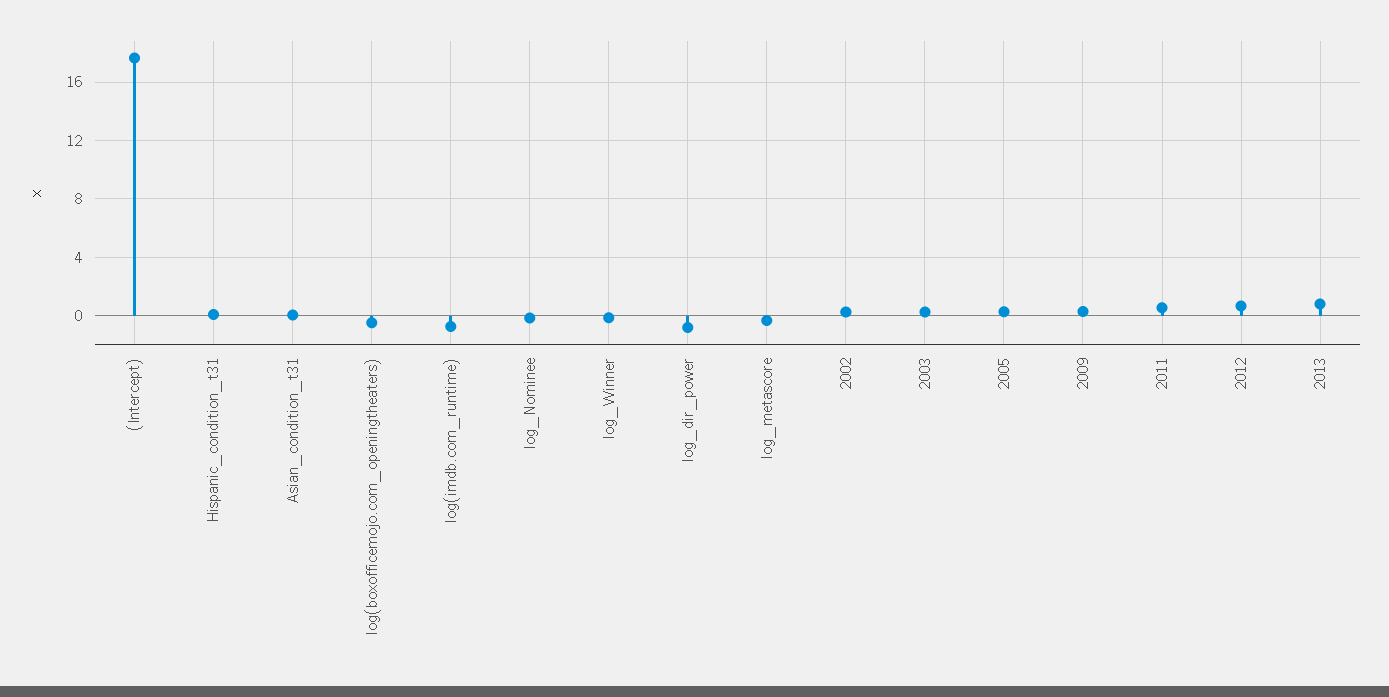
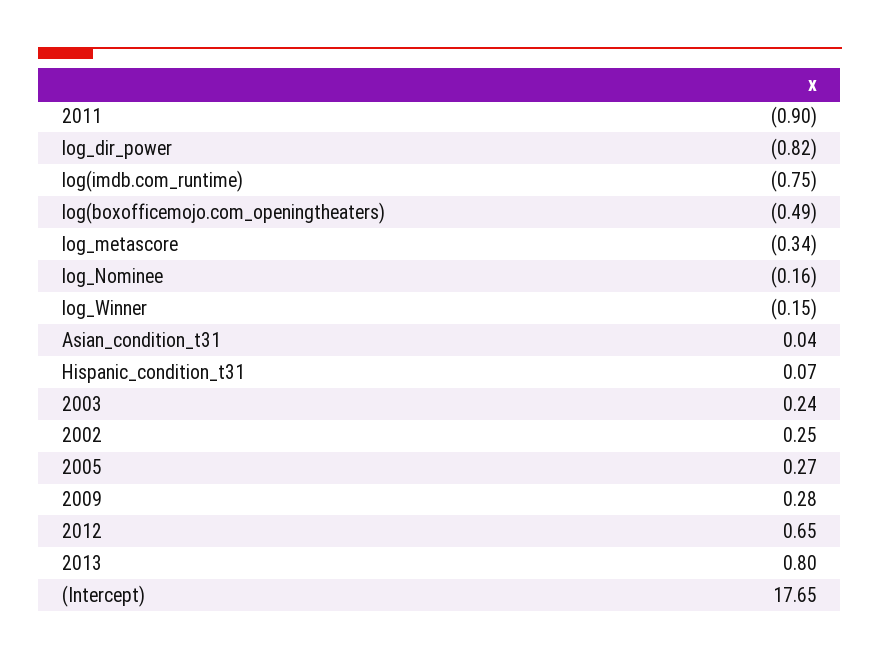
2011: 0.5 -> -0.9

